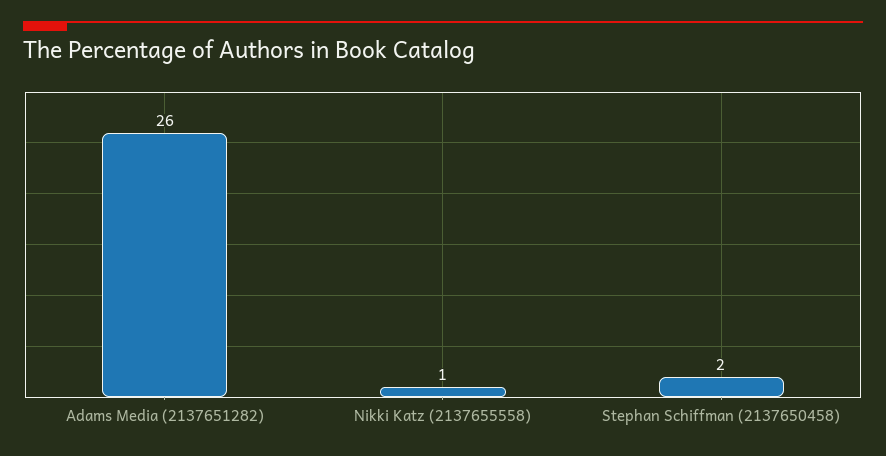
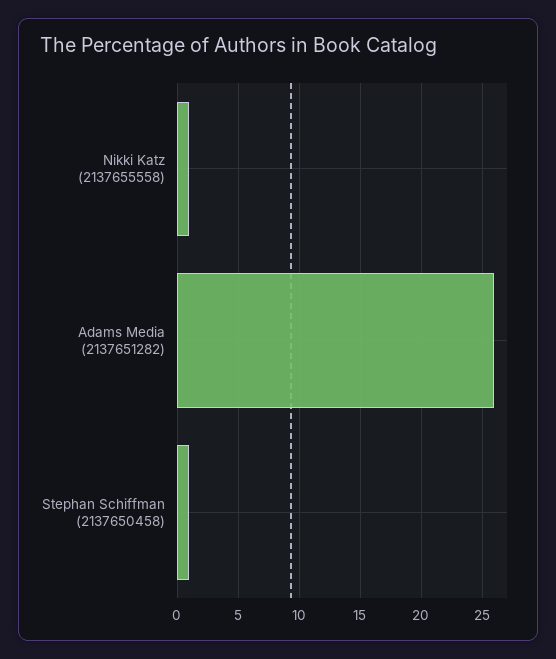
Stephan Schiffman (2137650458): 2 -> 1

